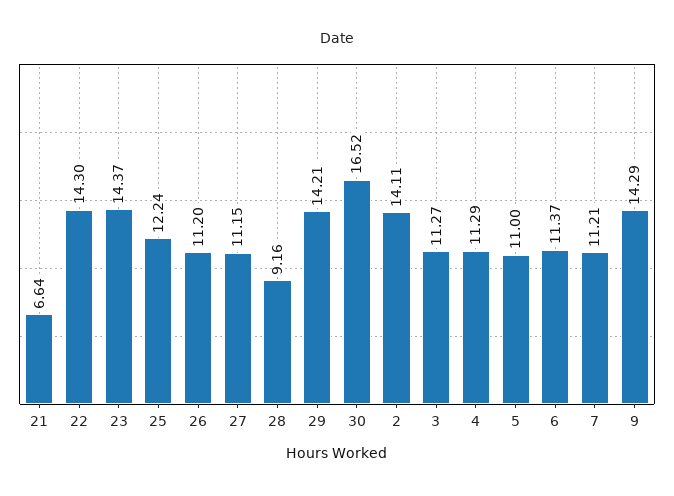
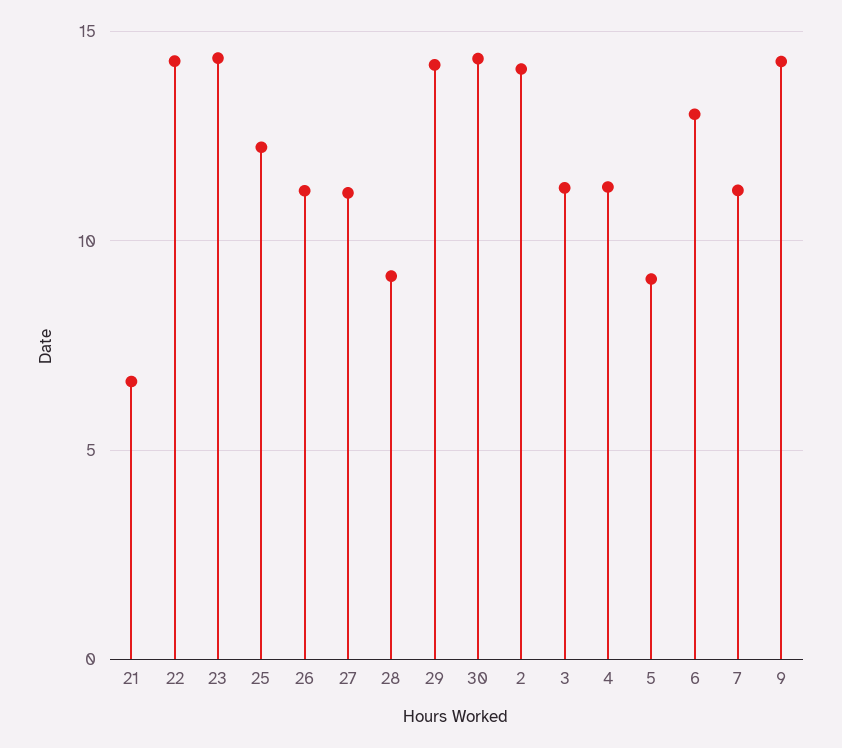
30: 16.52 -> 14.5
5: 11 -> 9
6: 11.37 -> 13

